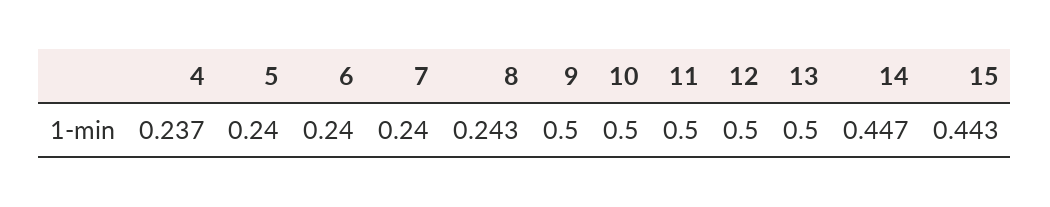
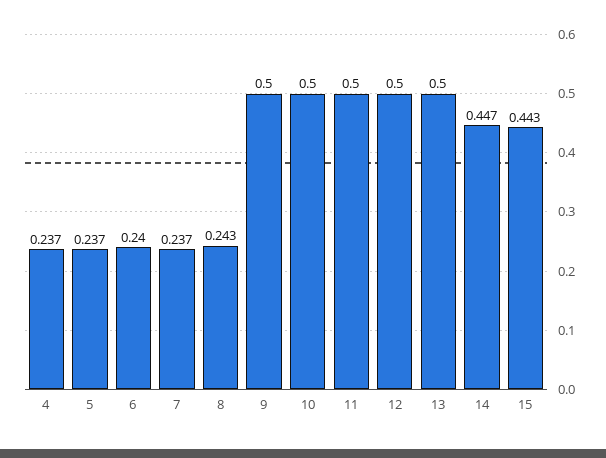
5: 0.24 -> 0.237
7: 0.24 -> 0.237

